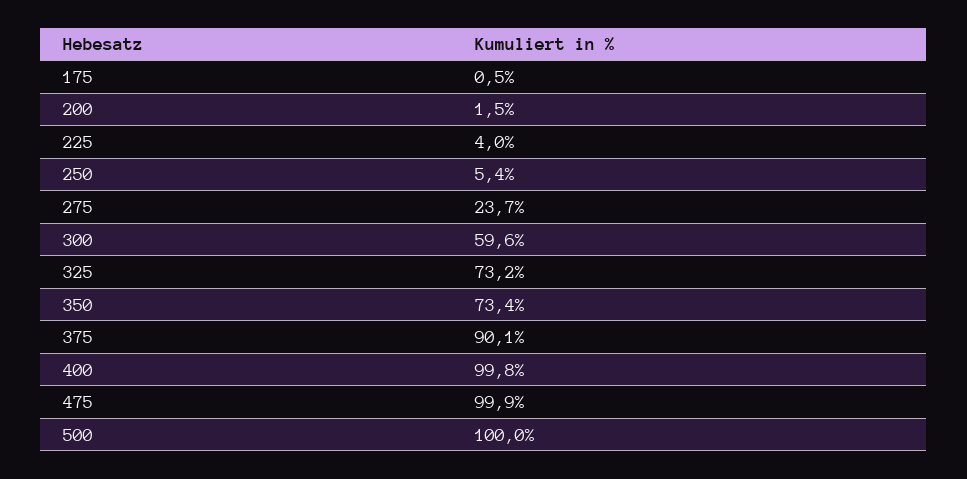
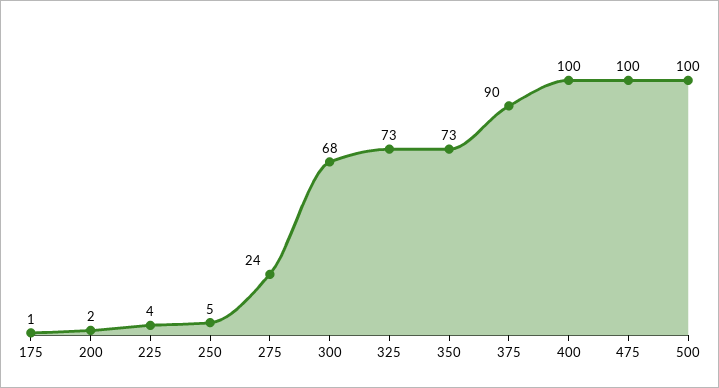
300: 59.6 -> 68

